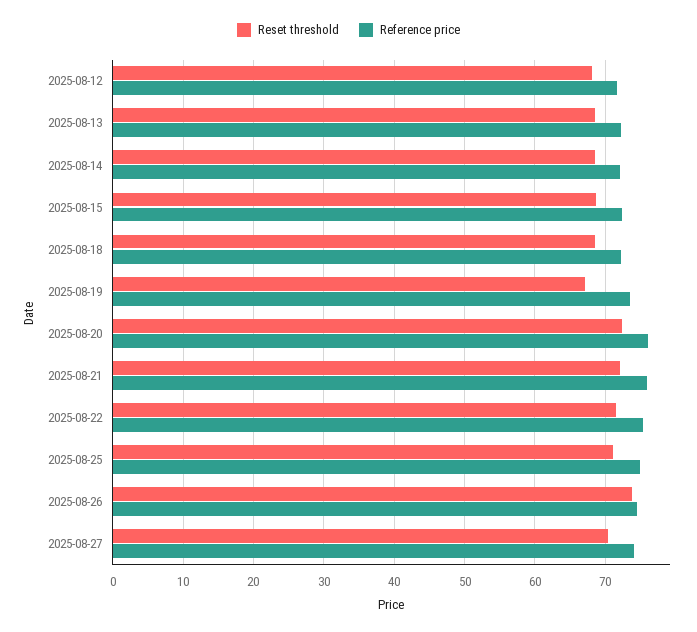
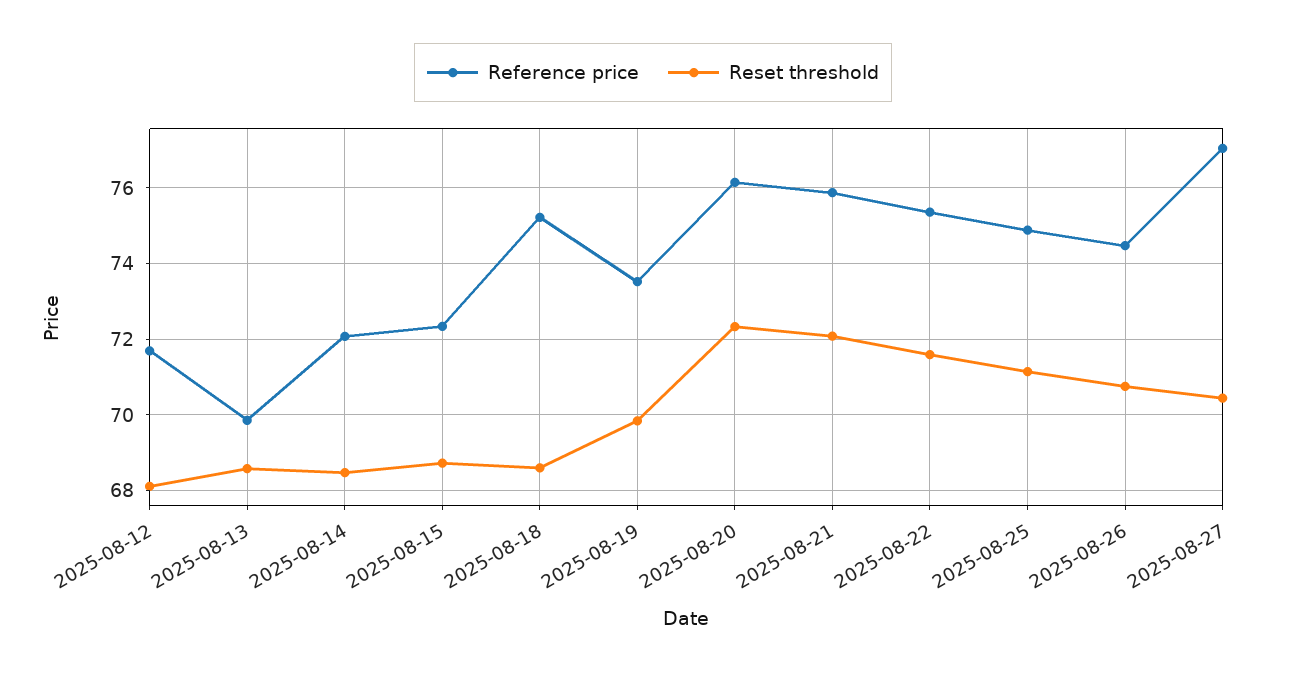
Reference price, 2025-08-13: 72 -> 69.8
Reference price, 2025-08-18: 72 -> 75.2
Reset threshold, 2025-08-19: 67 -> 69.8
Reset threshold, 2025-08-26: 74 -> 70.8
Reference price, 2025-08-27: 74 -> 77

